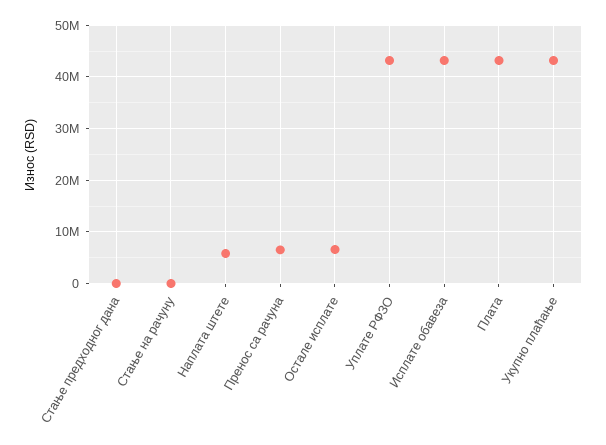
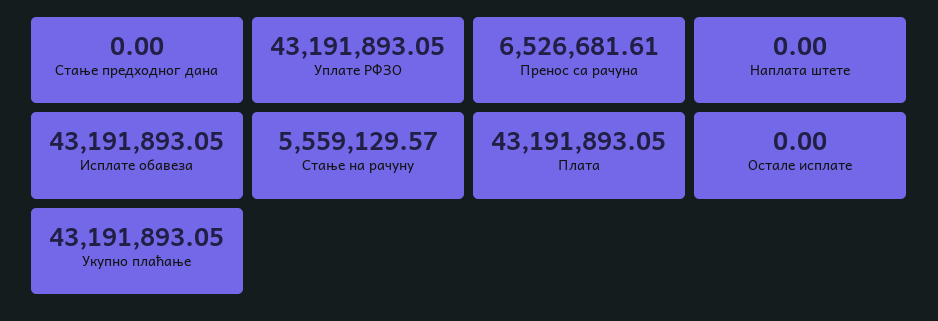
Стање на рачуну: 0 -> 5559129.57
Наплата штете: 6000000 -> 0
Остале исплате: 6000000 -> 0

